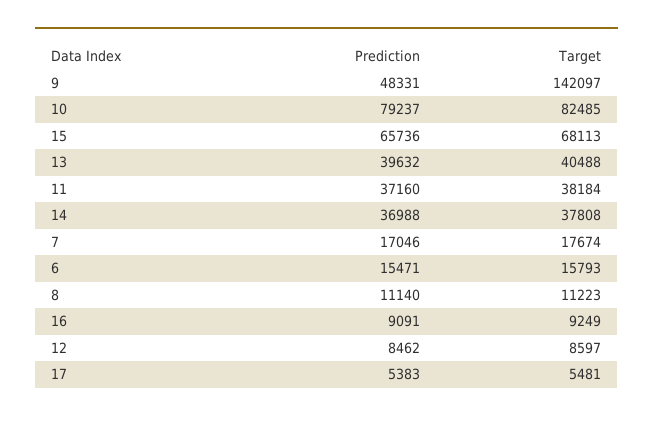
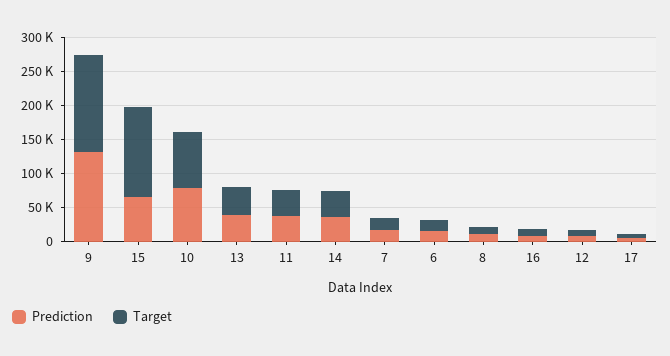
Prediction, 9: 48331 -> 125000
Target, 15: 68113 -> 125000

